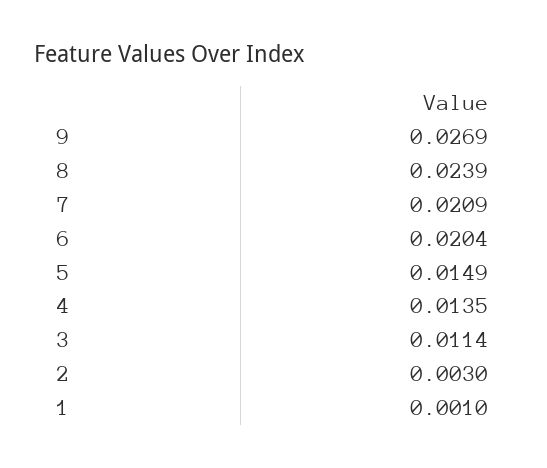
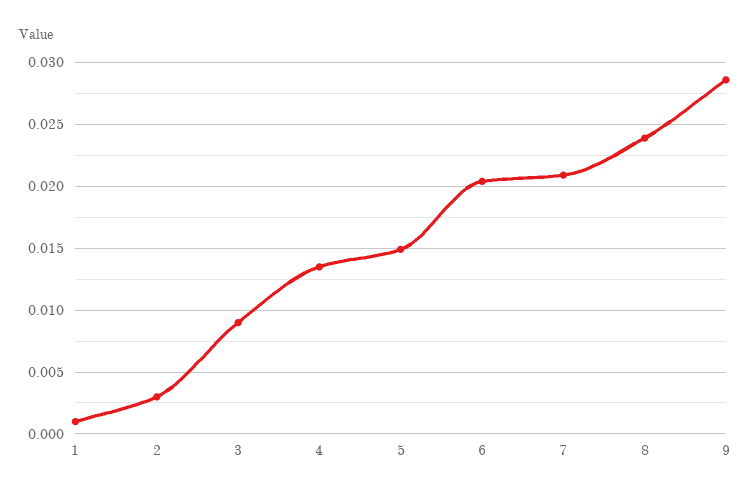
9: 0.0269 -> 0.0285
3: 0.0114 -> 0.009

